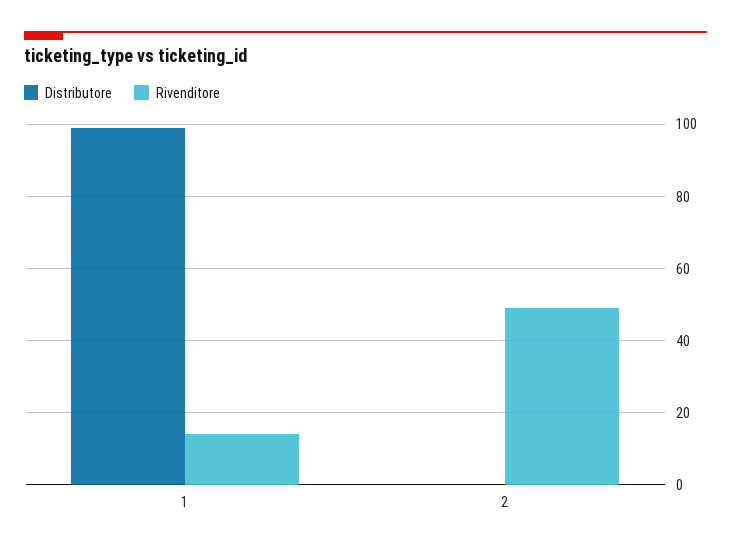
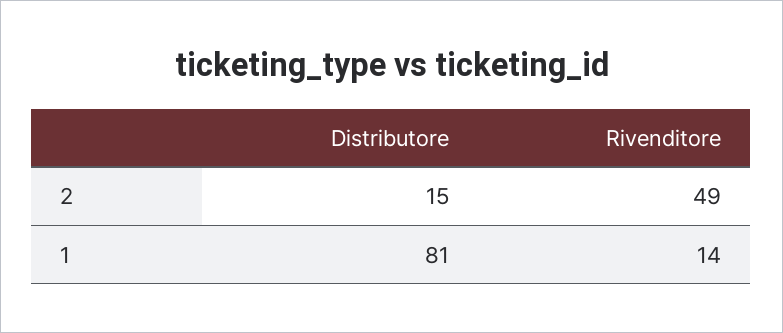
Distributore, 1: 100 -> 81
Distributore, 2: 0 -> 15

